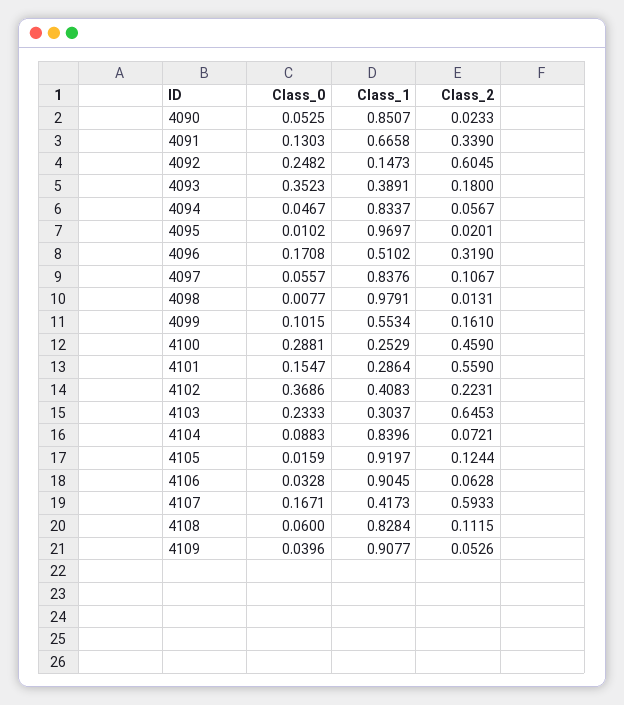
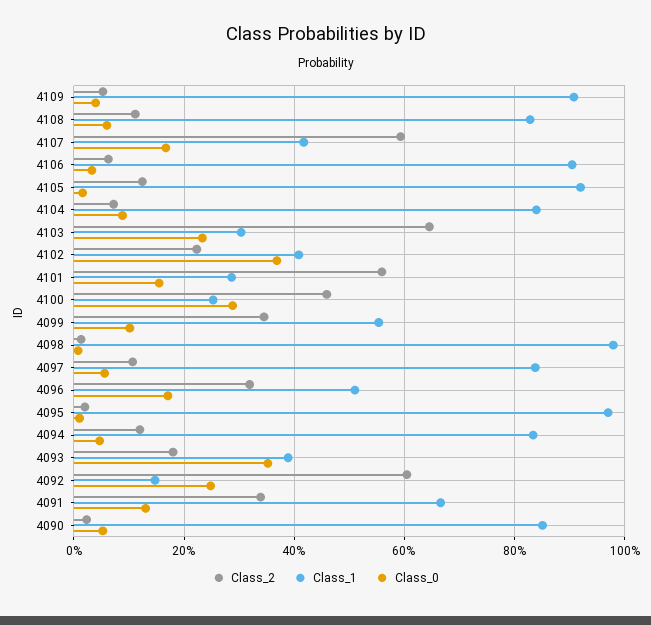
Class_2, 4094: 0.0567 -> 0.12
Class_2, 4099: 0.161 -> 0.34

